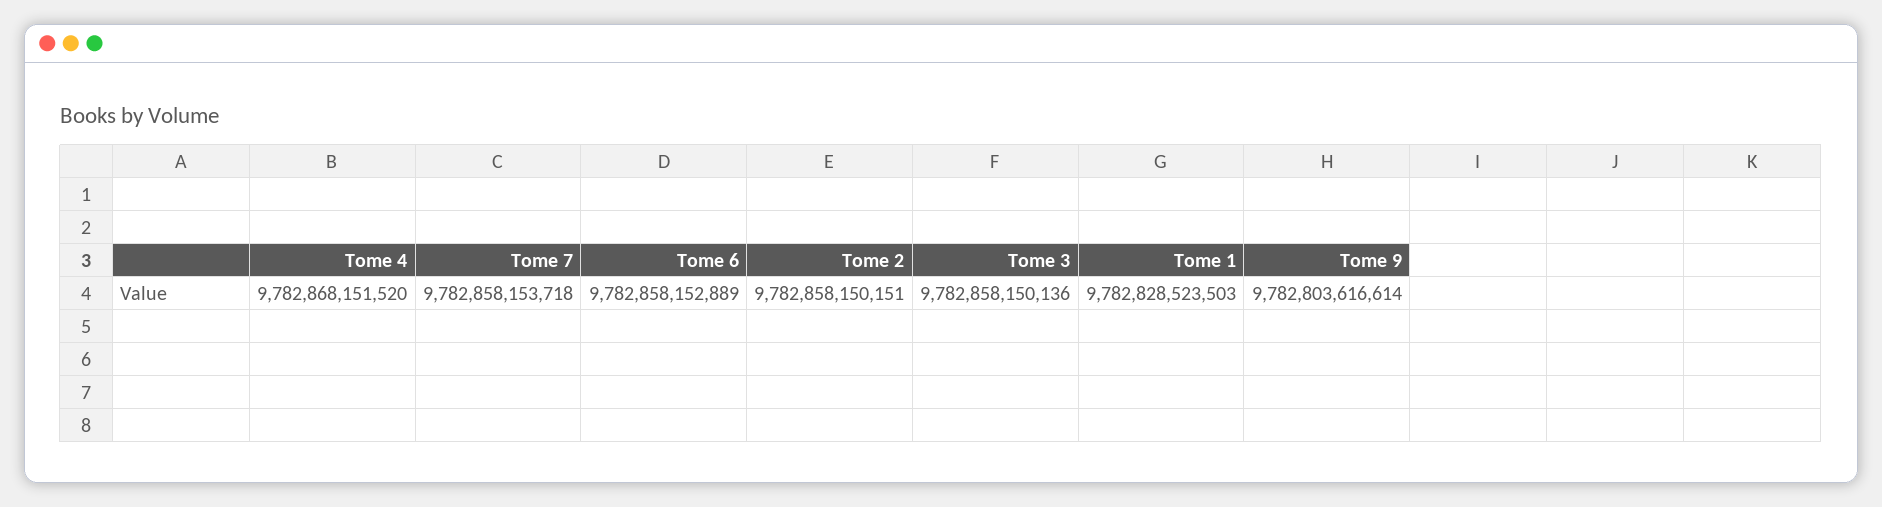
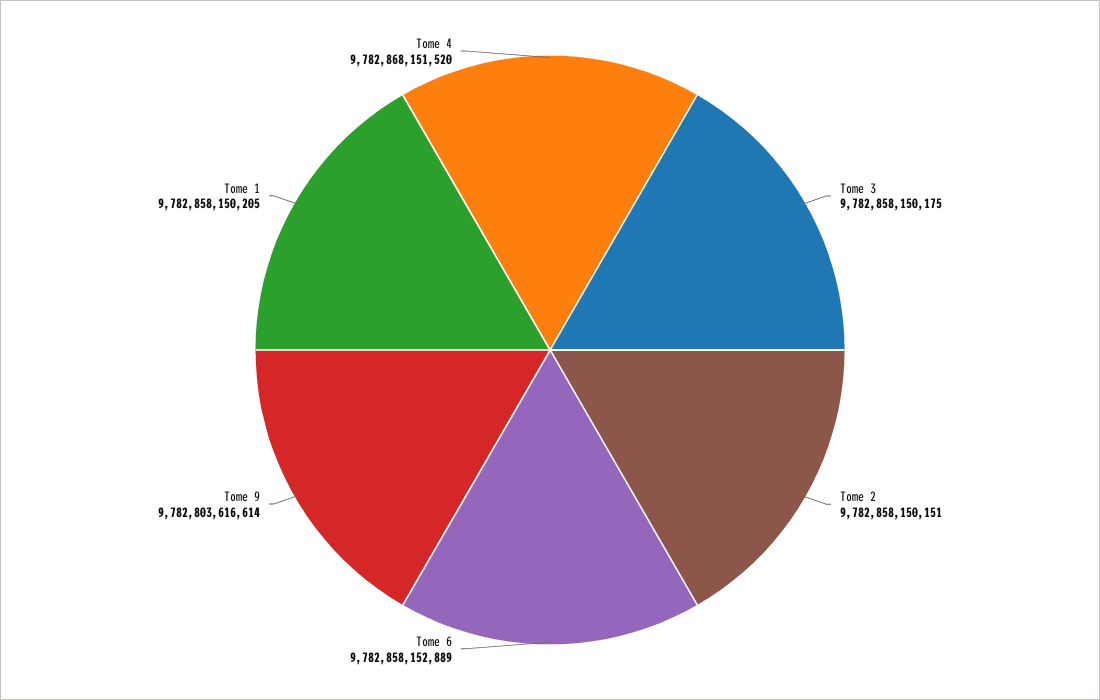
Tome 7: 9782858153718 -> none
Tome 3: 9782858150136 -> 9782858150175
Tome 1: 9782828523503 -> 9782858150205

